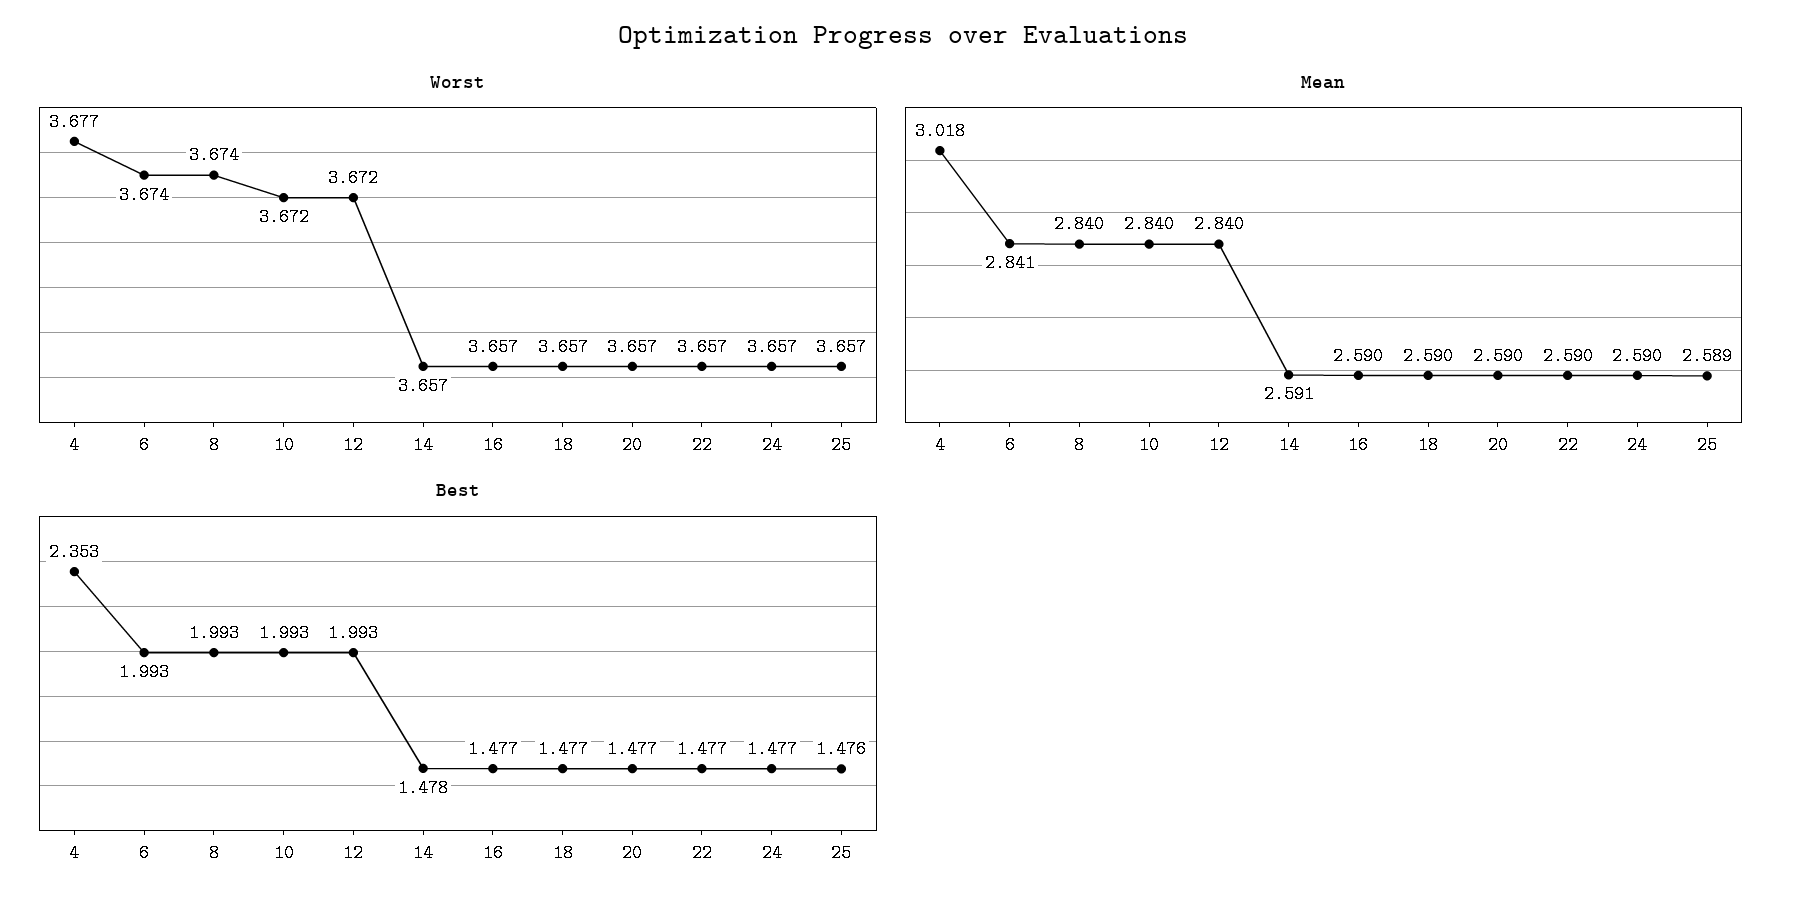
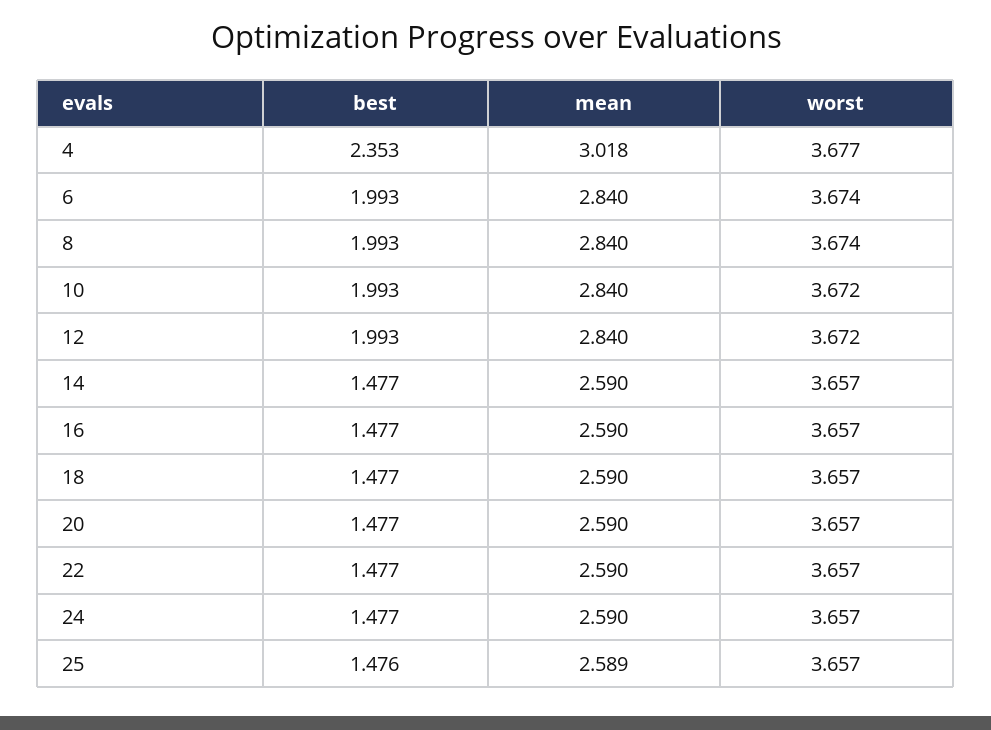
Mean, 6: 2.841 -> 2.84
Mean, 14: 2.591 -> 2.59
Best, 14: 1.478 -> 1.477

